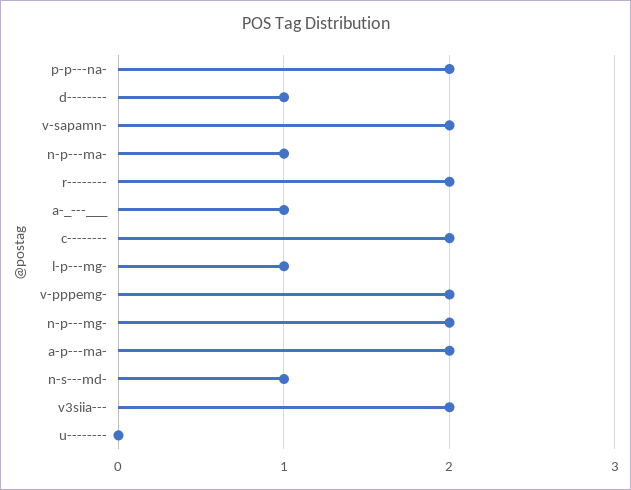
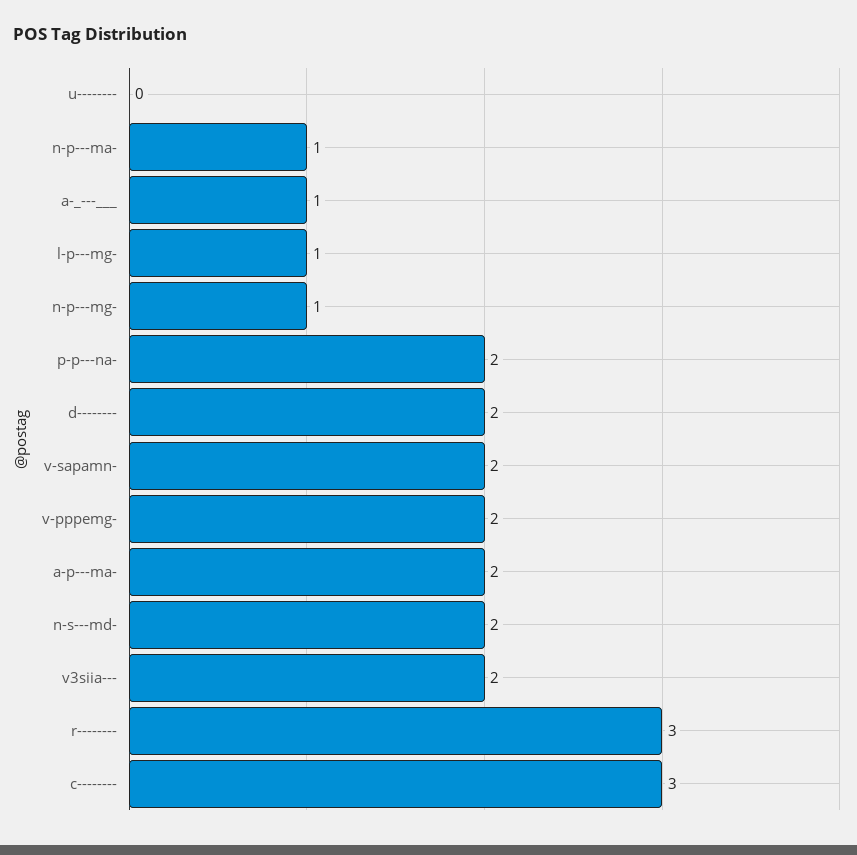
d--------: 1 -> 2
r--------: 2 -> 3
c--------: 2 -> 3
n-p---mg-: 2 -> 1
n-s---md-: 1 -> 2

